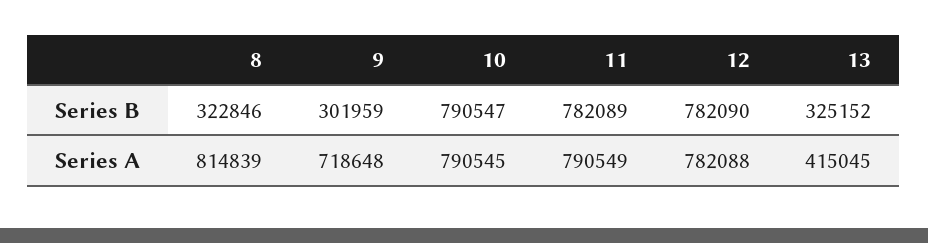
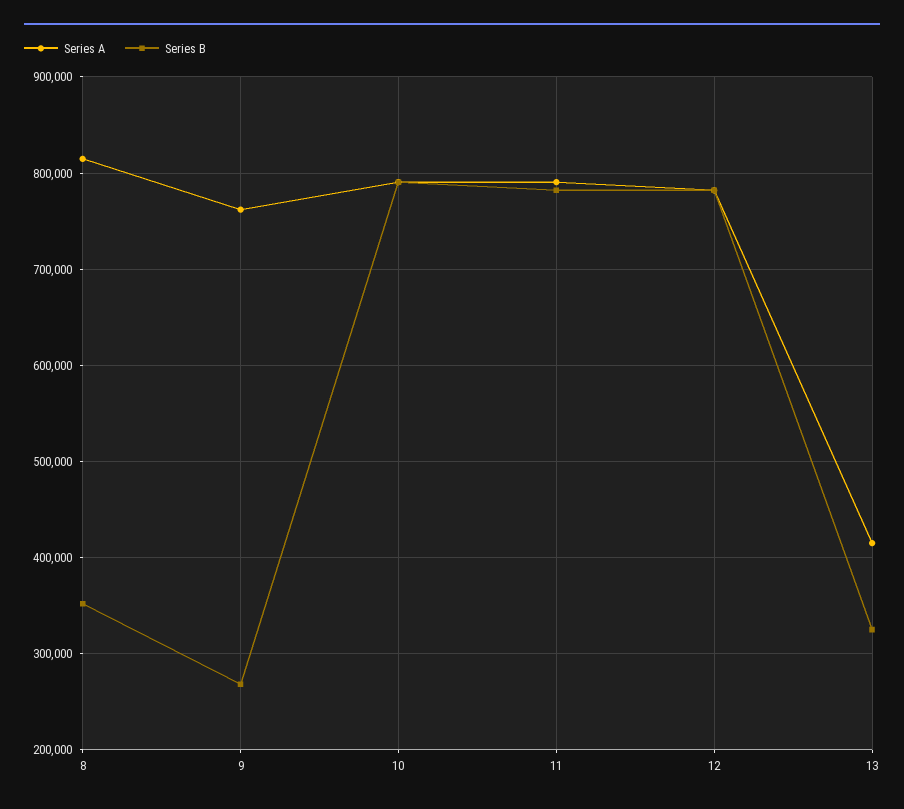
Series B, 8: 322846 -> 350000
Series B, 9: 301959 -> 270000
Series A, 9: 718648 -> 760000

